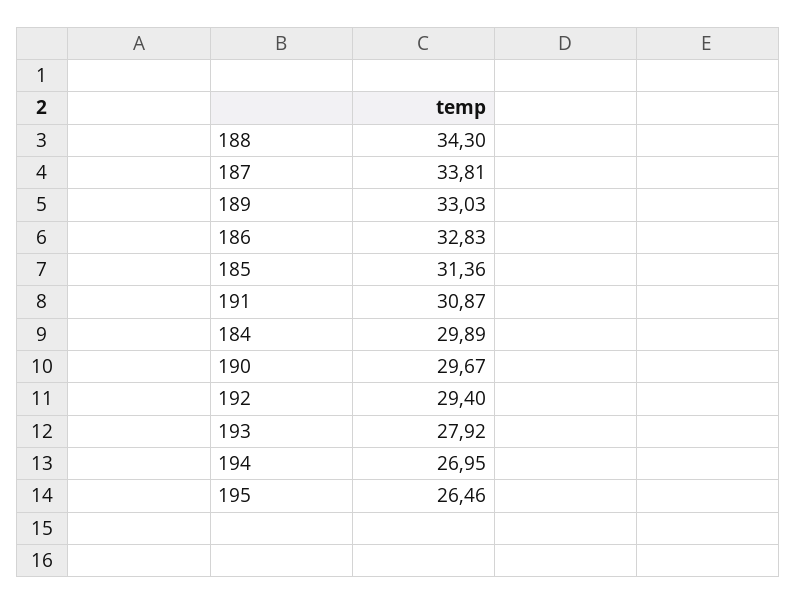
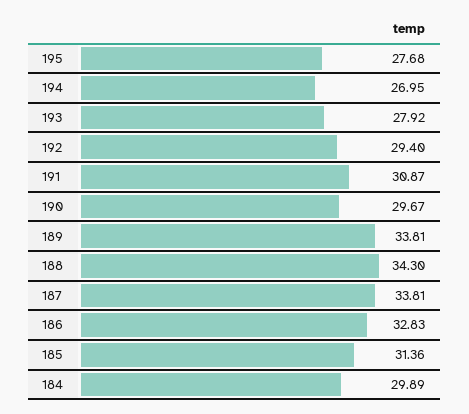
189: 33.03 -> 33.81
195: 26.46 -> 27.68

